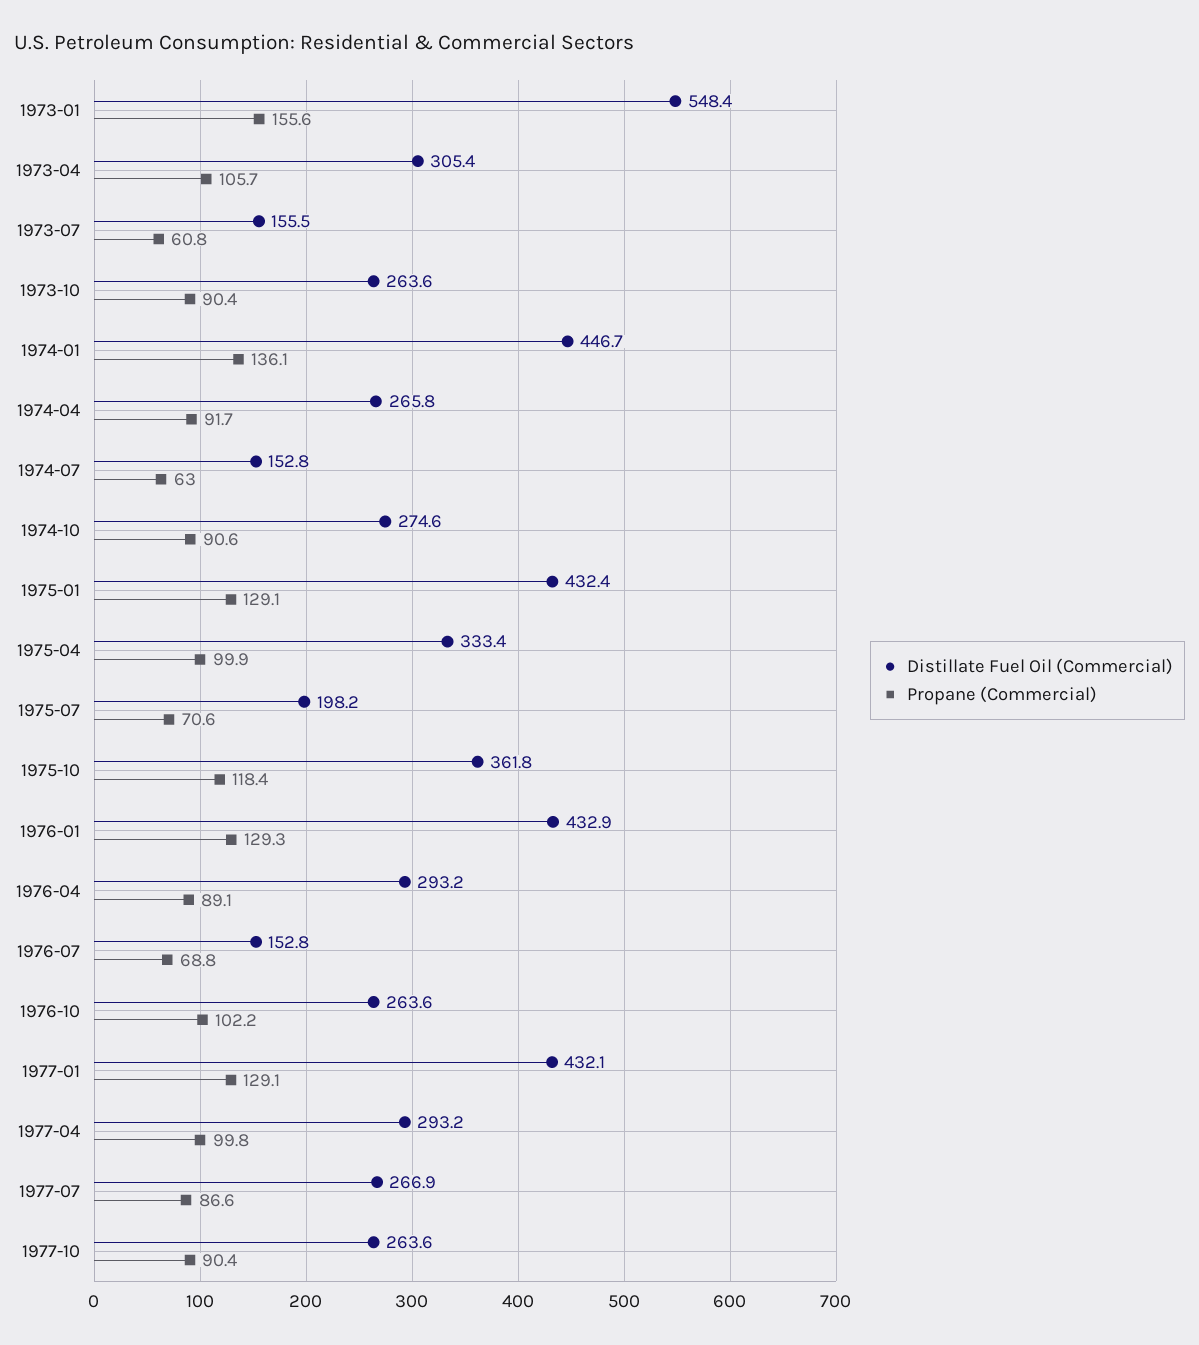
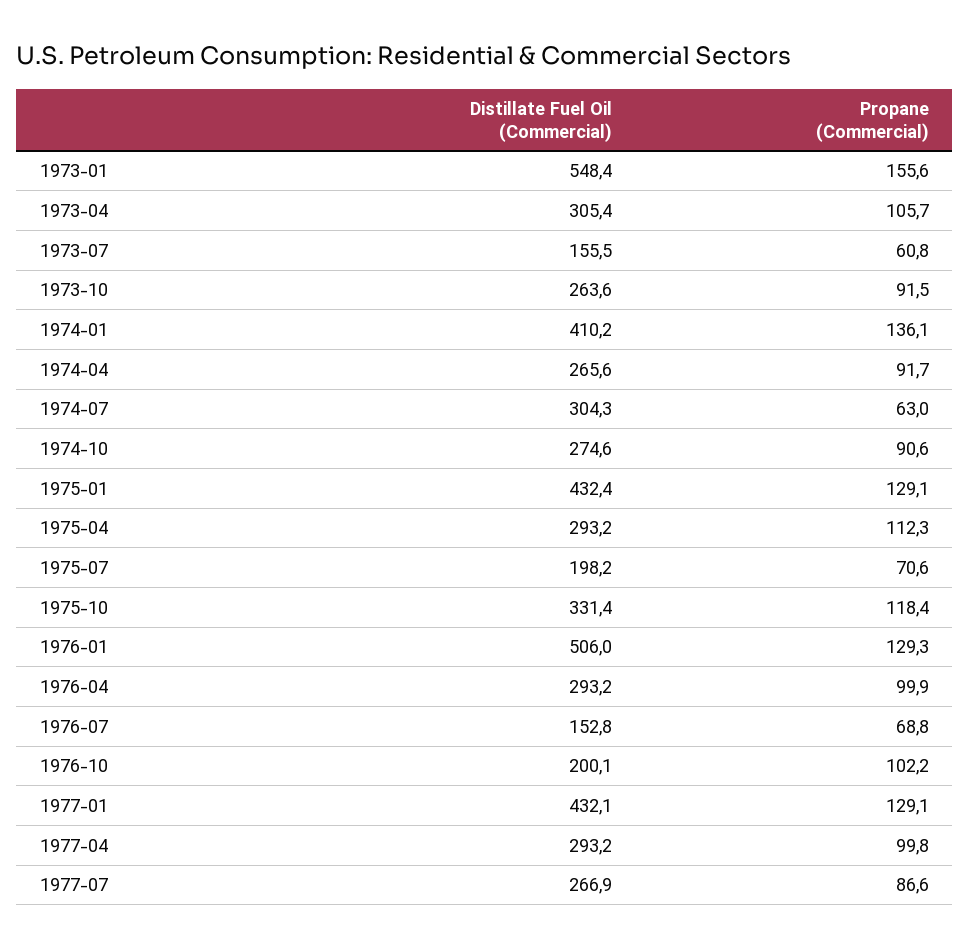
Propane (Commercial), 1973-10: 90.4 -> 91.5
Distillate Fuel Oil (Commercial), 1974-01: 446.7 -> 410.2
Distillate Fuel Oil (Commercial), 1974-04: 265.8 -> 265.6
Distillate Fuel Oil (Commercial), 1974-07: 152.8 -> 304.3
Distillate Fuel Oil (Commercial), 1975-04: 333.4 -> 293.2
Propane (Commercial), 1975-04: 99.9 -> 112.3
Distillate Fuel Oil (Commercial), 1975-10: 361.8 -> 331.4
Distillate Fuel Oil (Commercial), 1976-01: 432.9 -> 506
Propane (Commercial), 1976-04: 89.1 -> 99.9
Distillate Fuel Oil (Commercial), 1976-10: 263.6 -> 200.1
Distillate Fuel Oil (Commercial), 1977-10: 263.6 -> none
Propane (Commercial), 1977-10: 90.4 -> none

